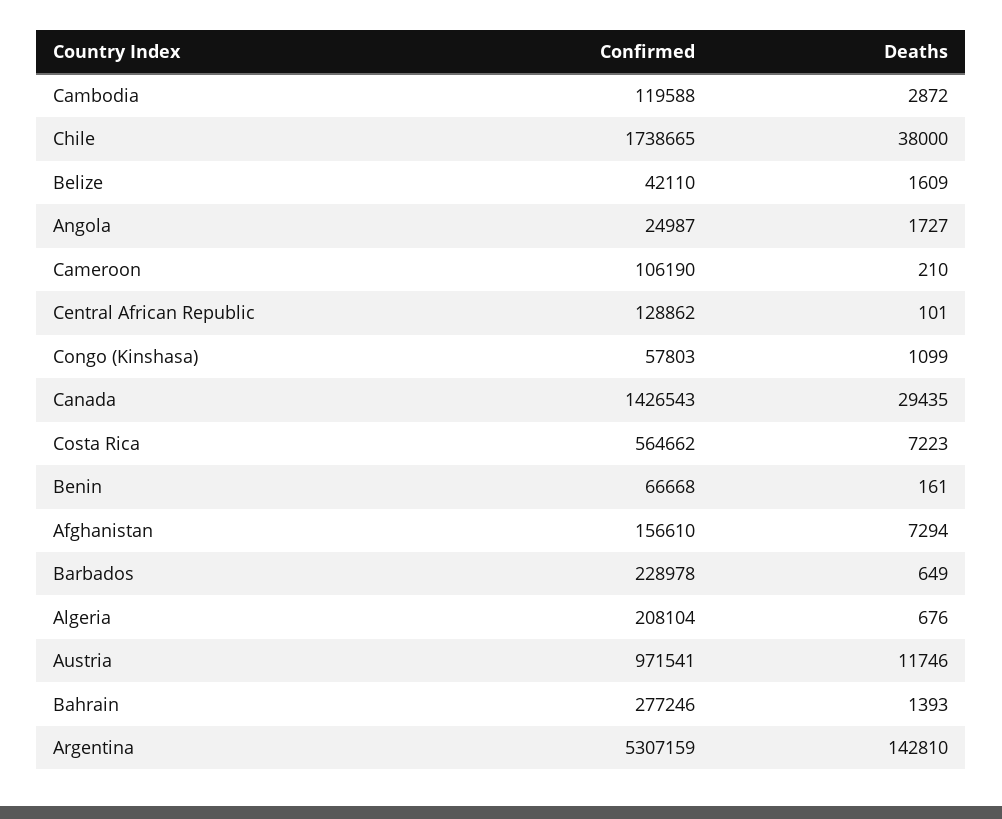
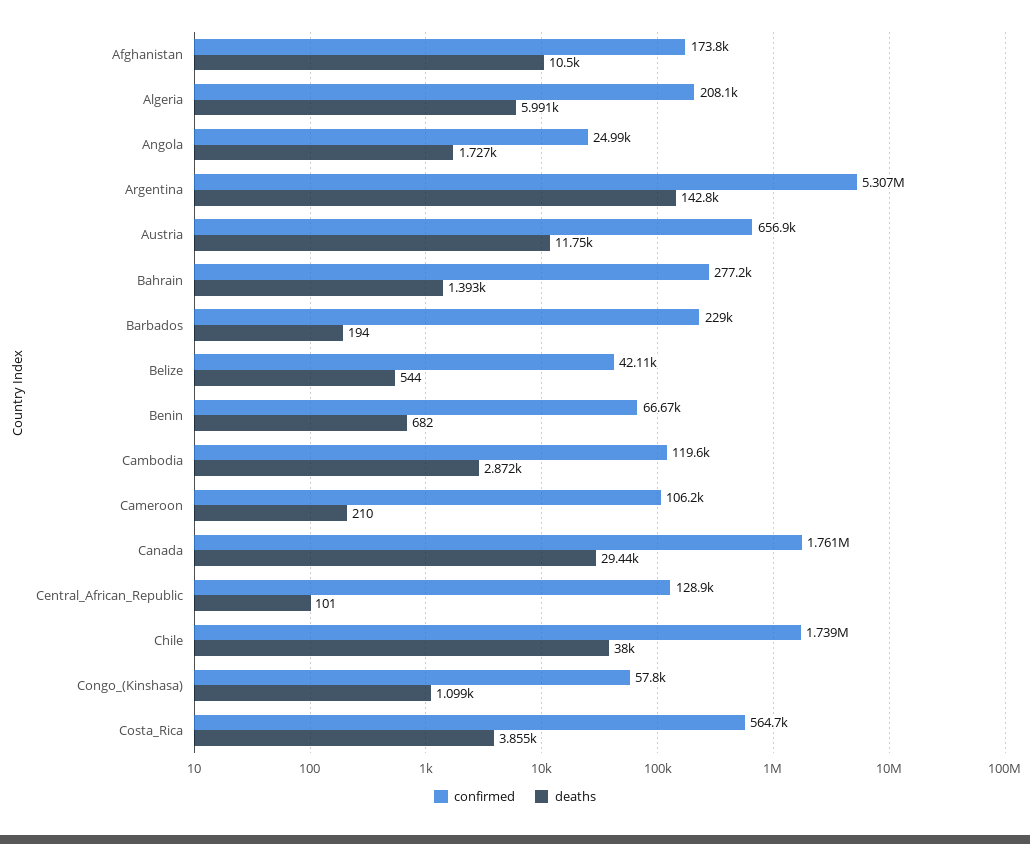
Deaths, Belize: 1609 -> 544
Confirmed, Canada: 1426543 -> 1761000
Deaths, Costa Rica: 7223 -> 3855
Deaths, Benin: 161 -> 682
Confirmed, Afghanistan: 156610 -> 173800
Deaths, Afghanistan: 7294 -> 10500
Deaths, Barbados: 649 -> 194
Deaths, Algeria: 676 -> 5991
Confirmed, Austria: 971541 -> 656900

